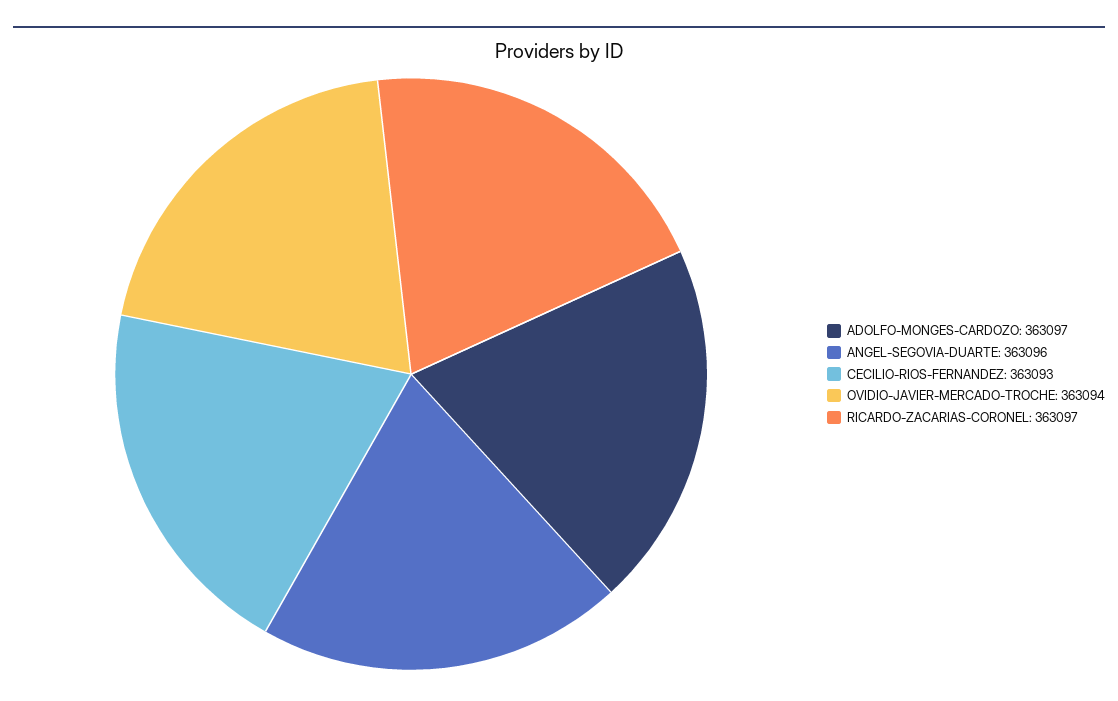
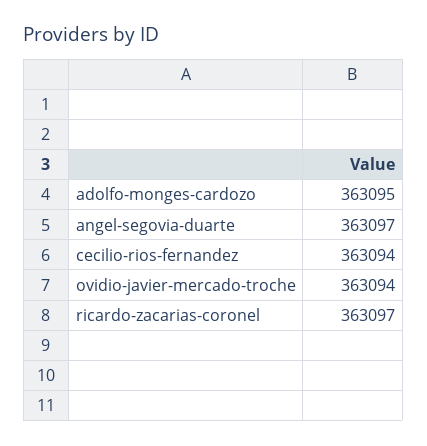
ADOLFO-MONGES-CARDOZO: 363097 -> 363095
ANGEL-SEGOVIA-DUARTE: 363096 -> 363097
CECILIO-RIOS-FERNANDEZ: 363093 -> 363094

